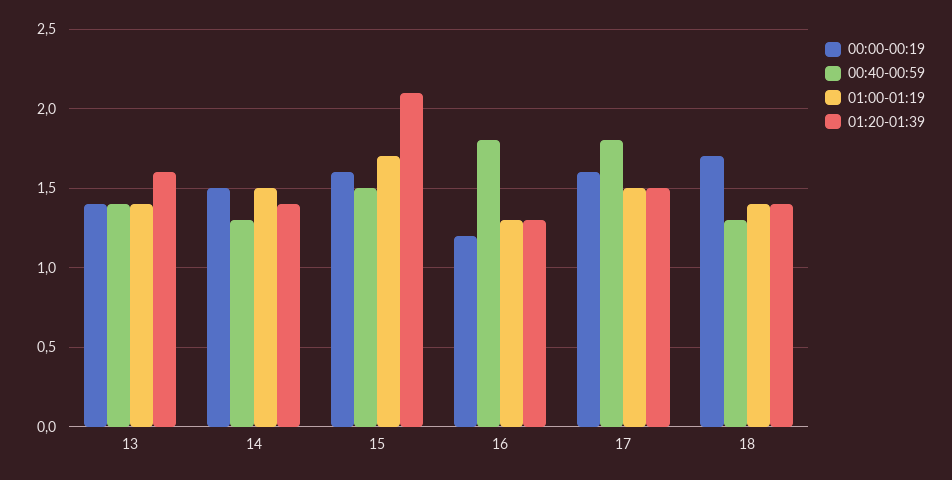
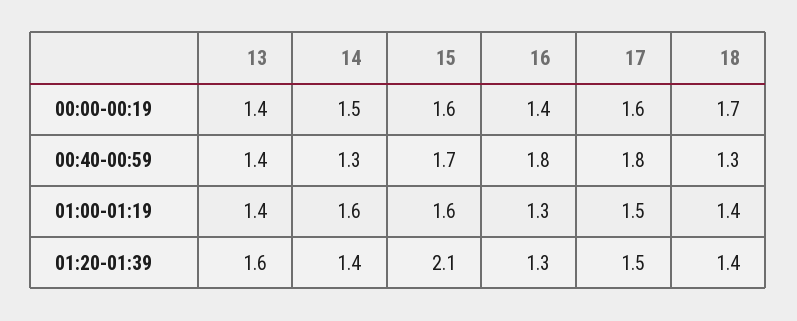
01:00-01:19, 14: 1.5 -> 1.6
00:40-00:59, 15: 1.5 -> 1.7
01:00-01:19, 15: 1.7 -> 1.6
00:00-00:19, 16: 1.2 -> 1.4

